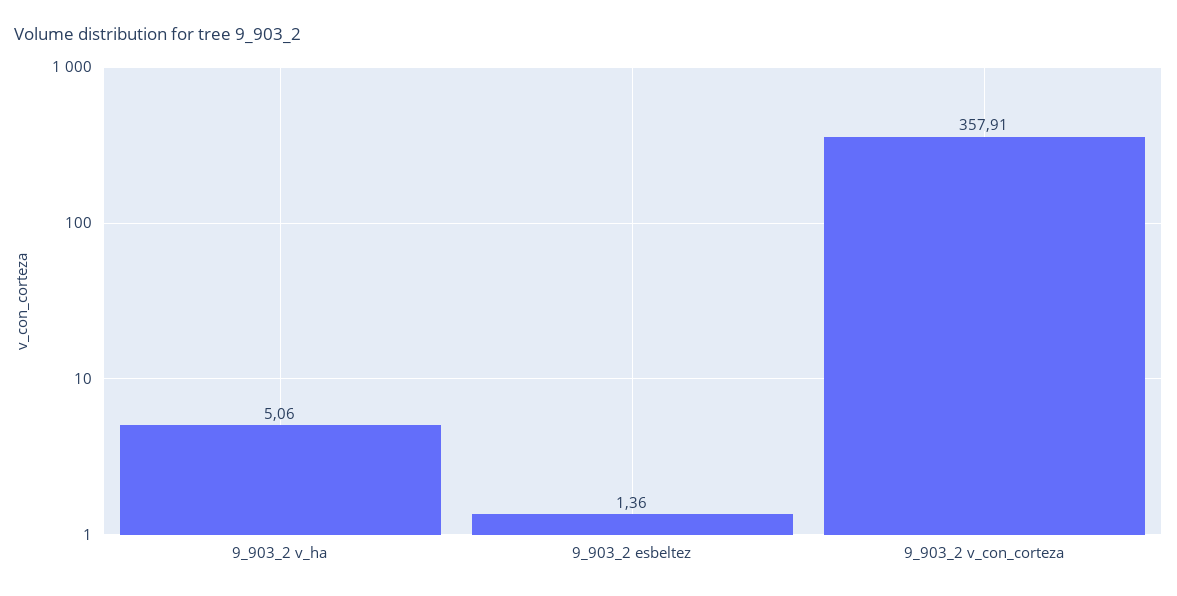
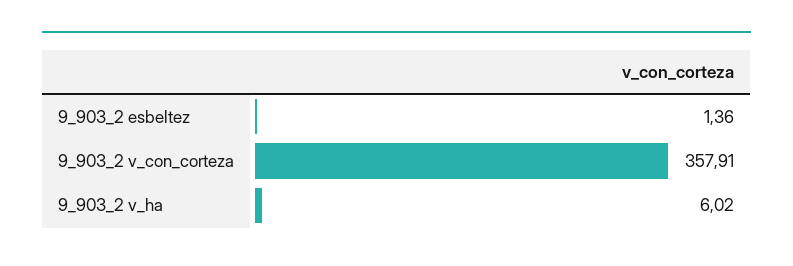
9_903_2 v_ha: 5.06 -> 6.02

